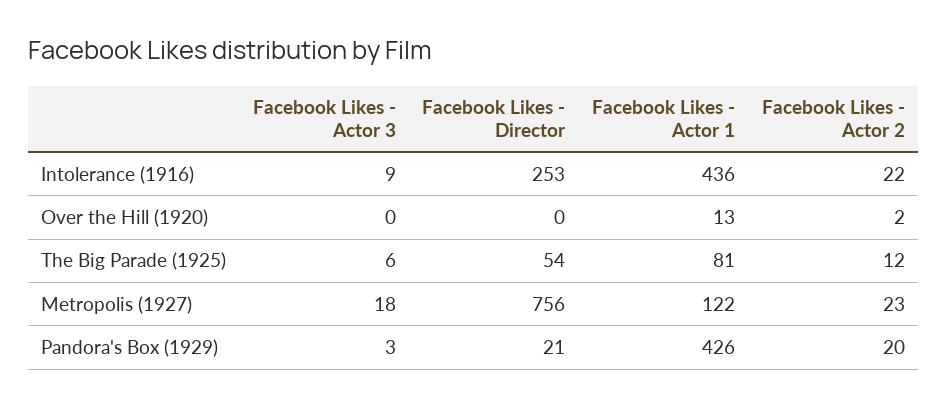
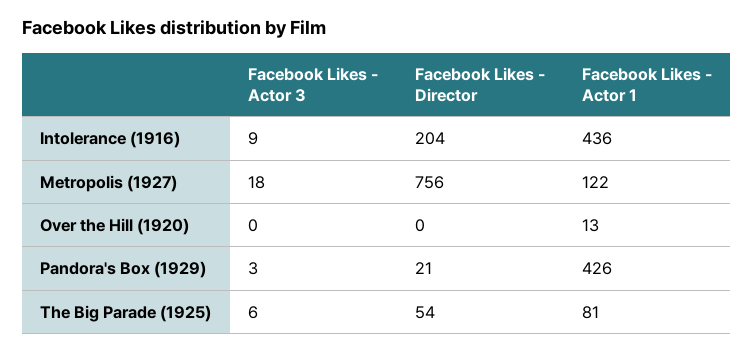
Facebook Likes - Director, Intolerance (1916): 253 -> 204
Facebook Likes - Actor 2, Intolerance (1916): 22 -> none
Facebook Likes - Actor 2, Over the Hill (1920): 2 -> none
Facebook Likes - Actor 2, The Big Parade (1925): 12 -> none
Facebook Likes - Actor 2, Metropolis (1927): 23 -> none
Facebook Likes - Actor 2, Pandora's Box (1929): 20 -> none

